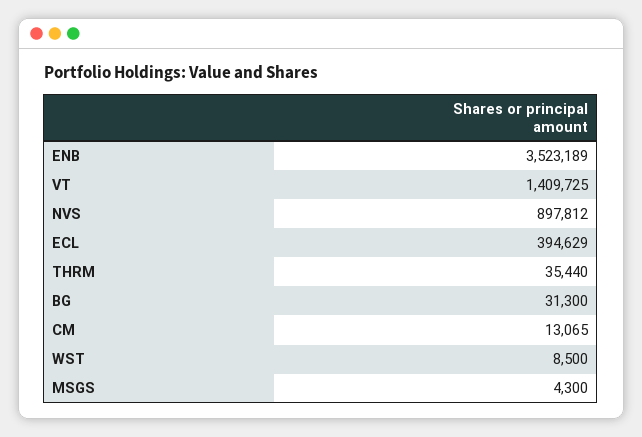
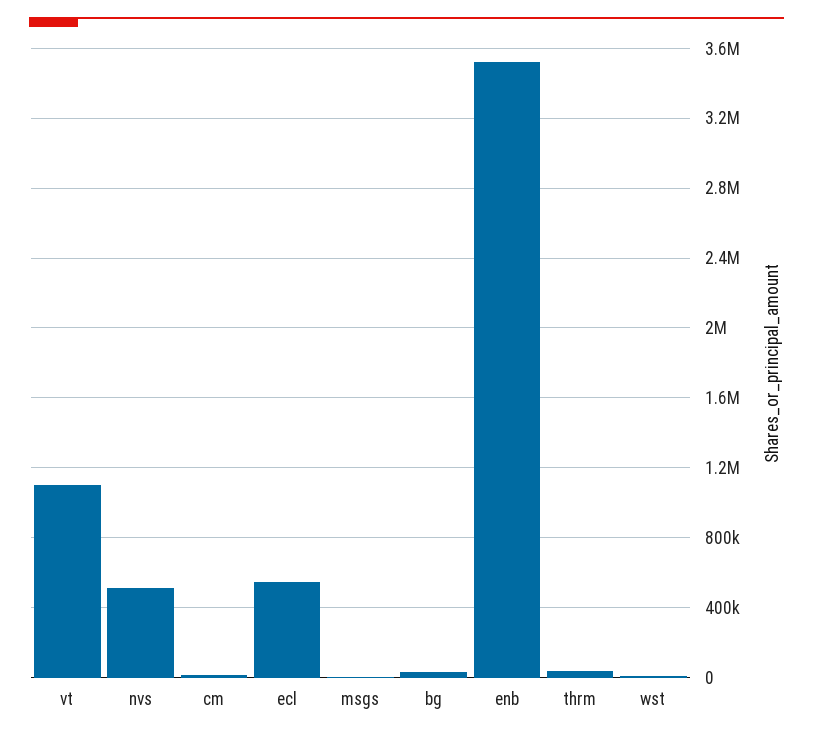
VT: 1409725 -> 1100000
NVS: 897812 -> 500000
ECL: 394629 -> 550000

